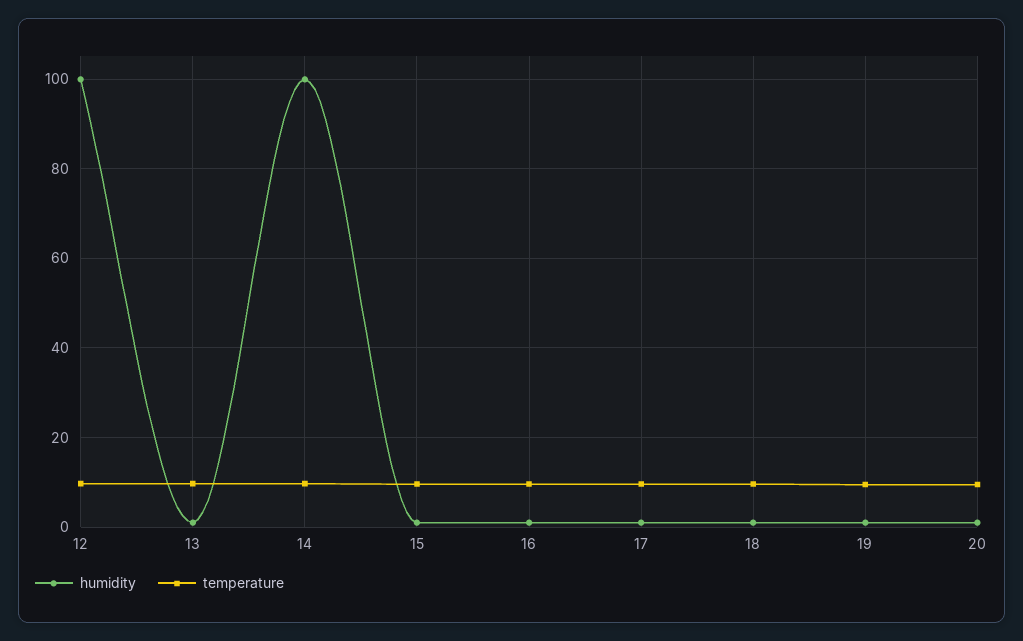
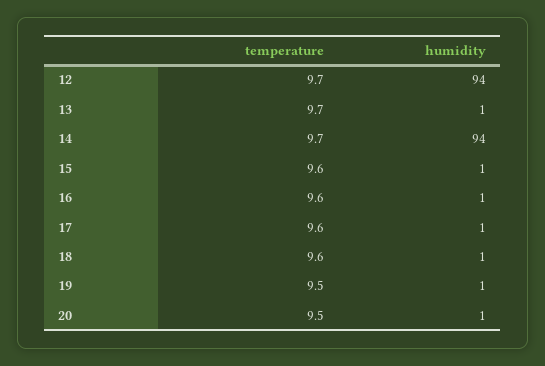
humidity, 12: 100 -> 94
humidity, 14: 100 -> 94

